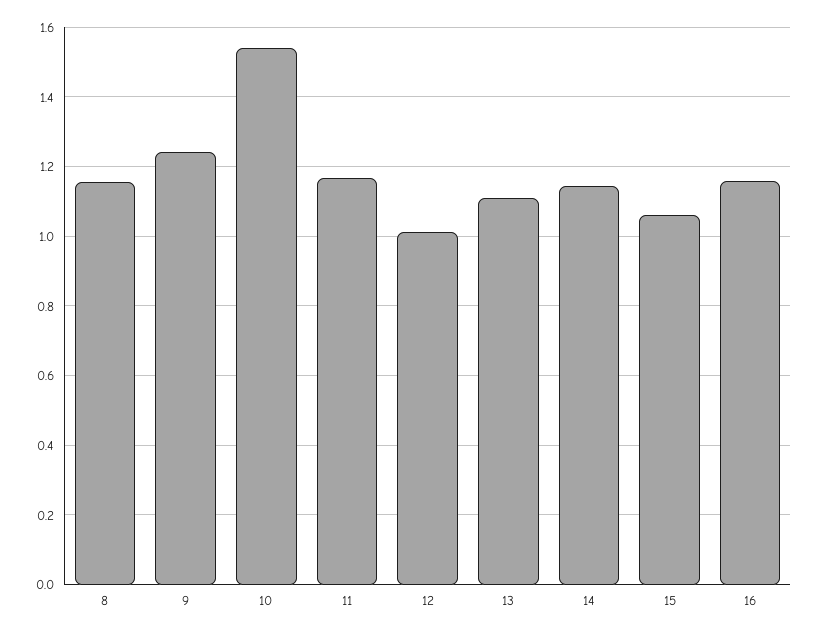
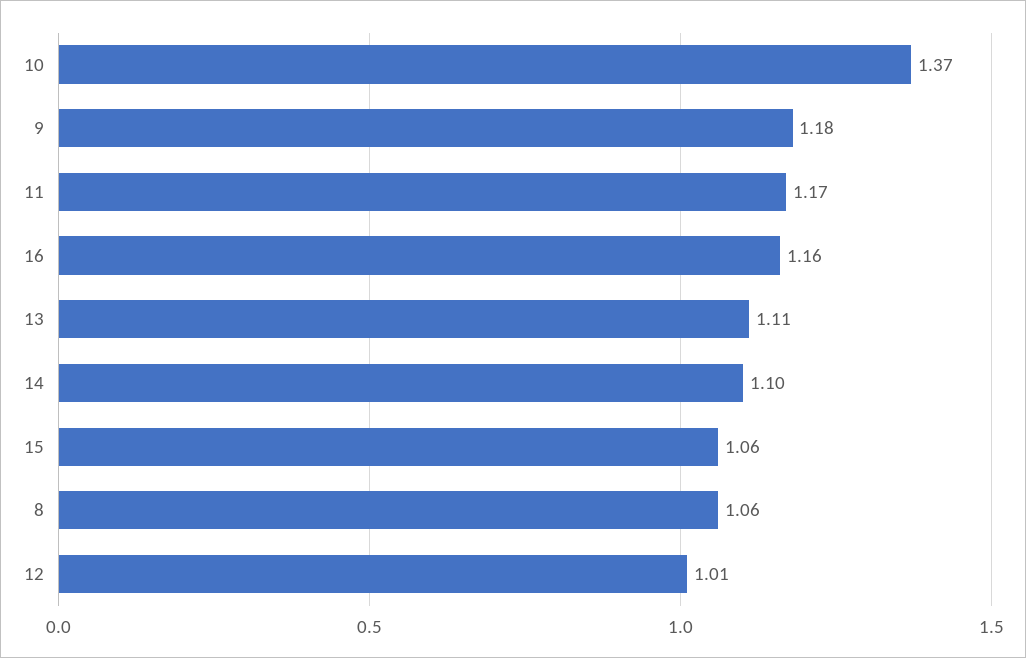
8: 1.16 -> 1.06
9: 1.24 -> 1.18
10: 1.54 -> 1.37
14: 1.14 -> 1.1

